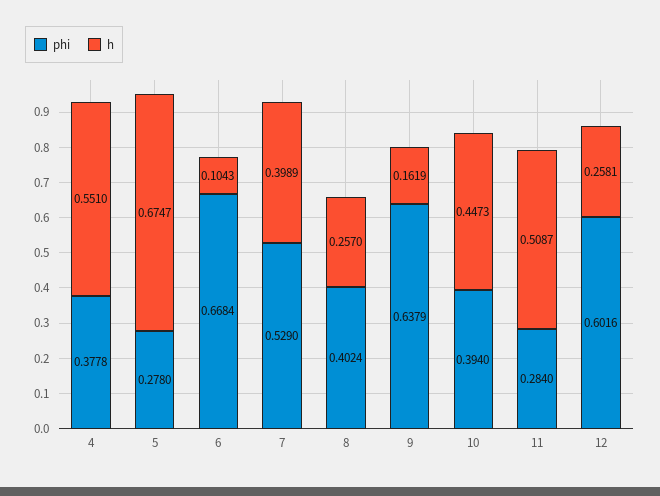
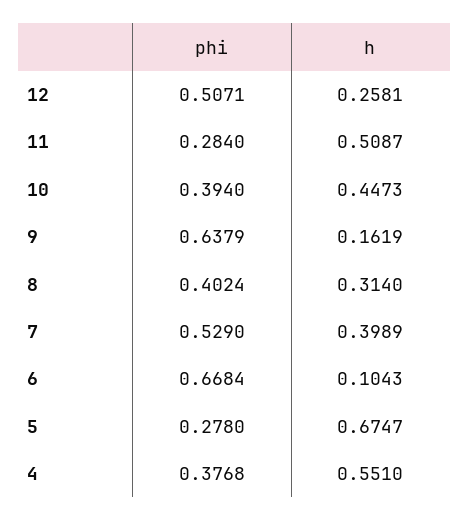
phi, 4: 0.3778 -> 0.3768
h, 8: 0.257 -> 0.314
phi, 12: 0.6016 -> 0.5071

